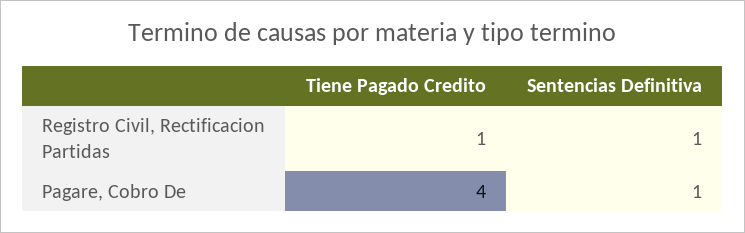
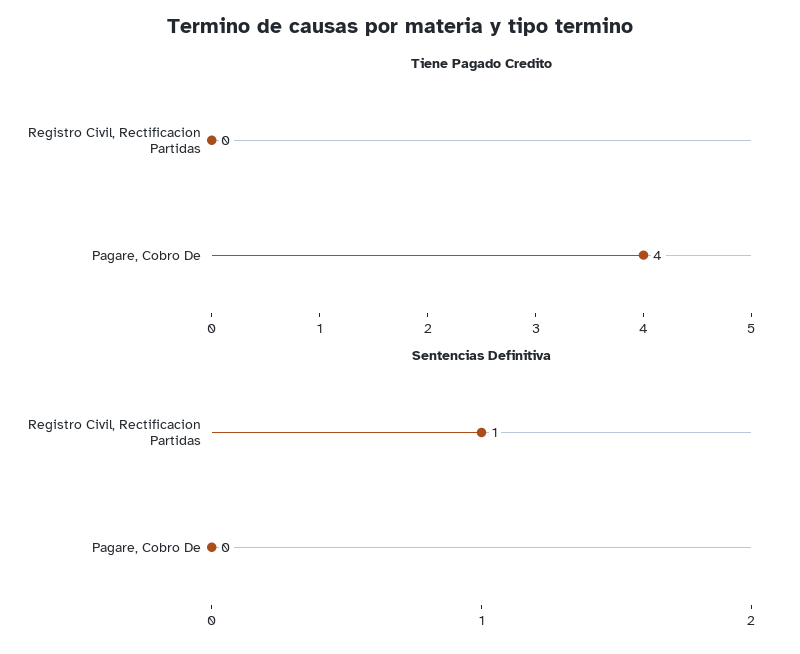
Tiene Pagado Credito, Registro Civil, Rectificacion Partidas: 1 -> 0
Sentencias Definitiva, Pagare, Cobro De: 1 -> 0

